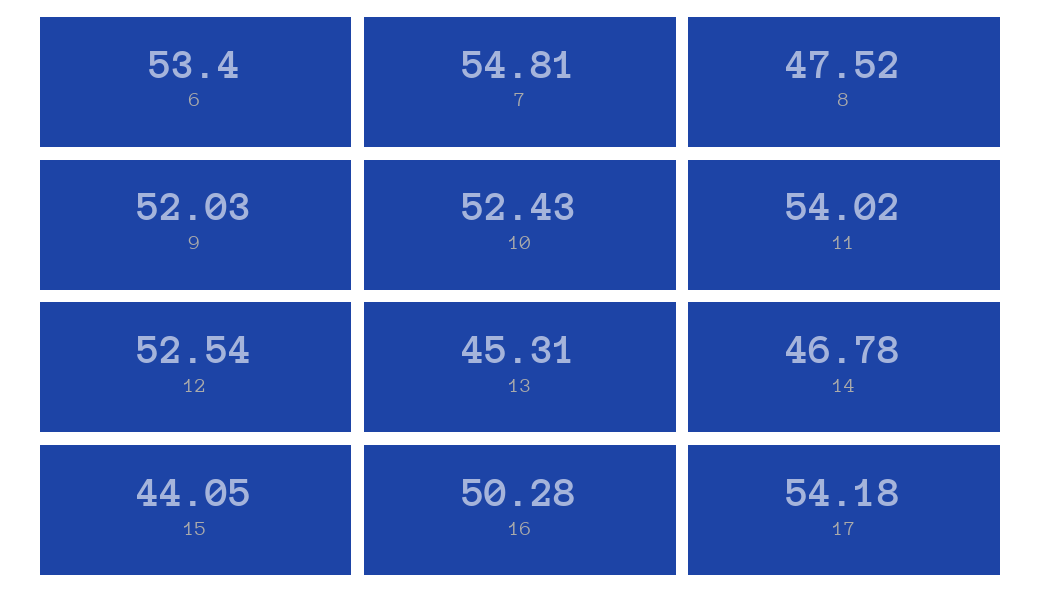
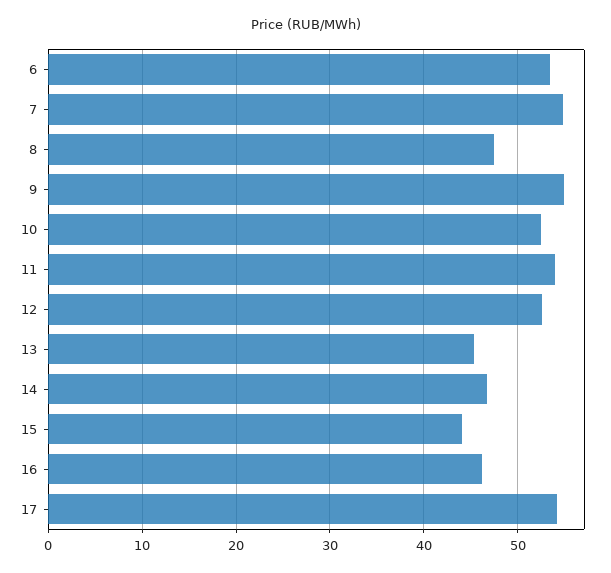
9: 52.03 -> 55
16: 50.28 -> 46

